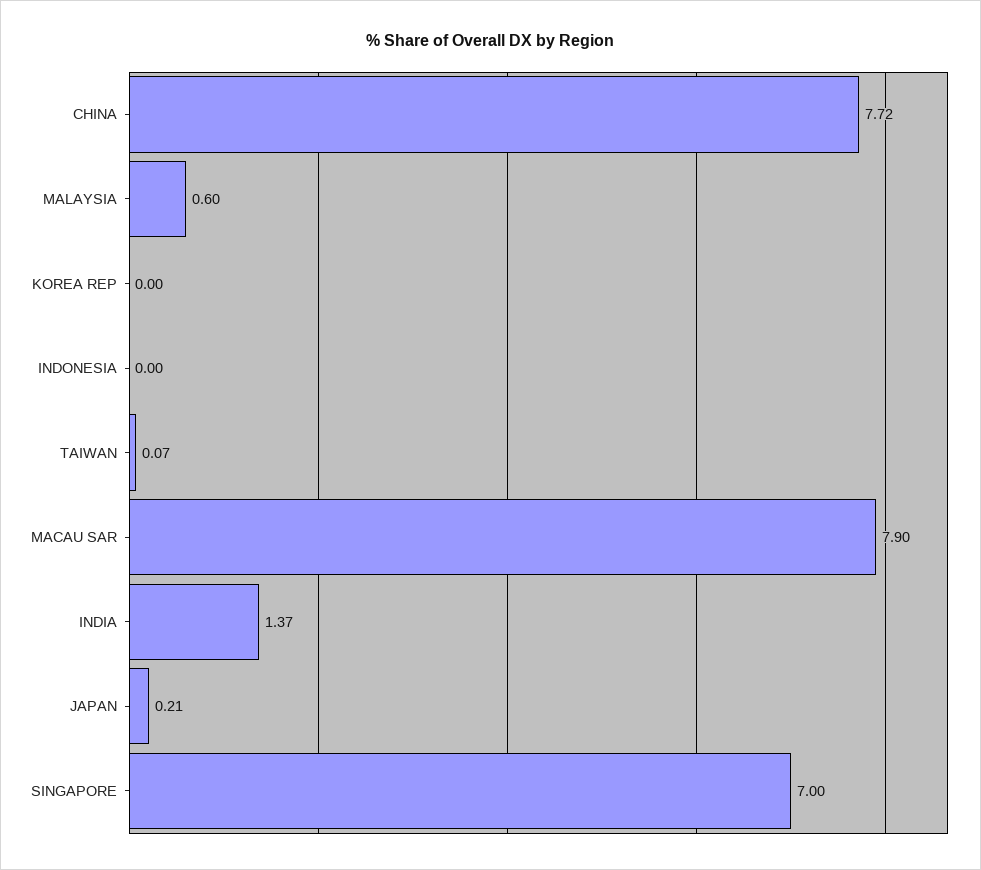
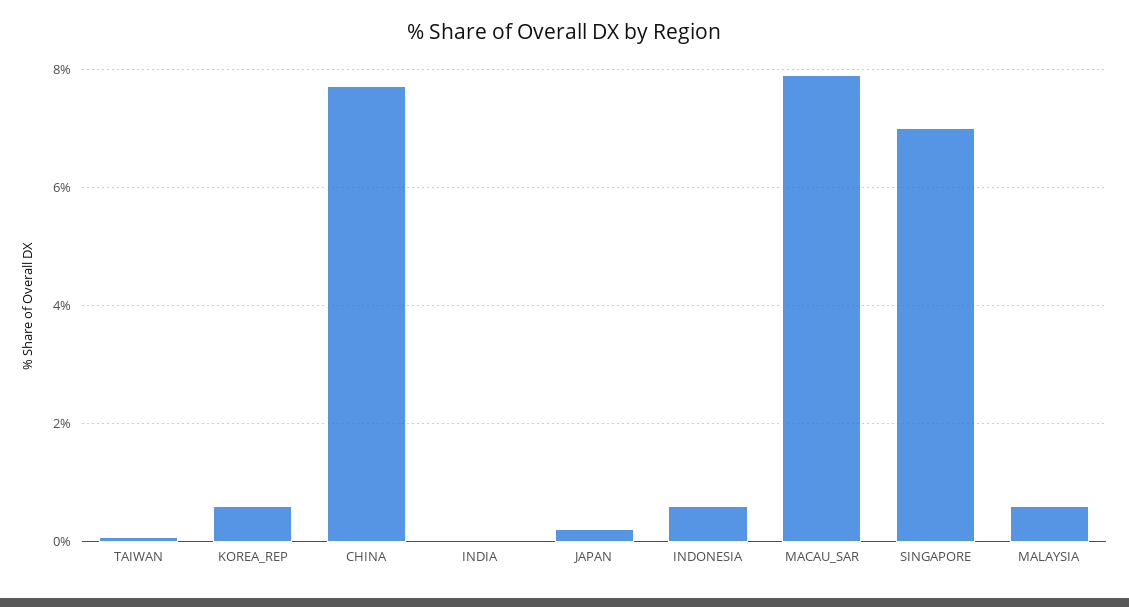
KOREA REP: 0 -> 0.6
INDONESIA: 0 -> 0.6
INDIA: 1.37 -> 0

